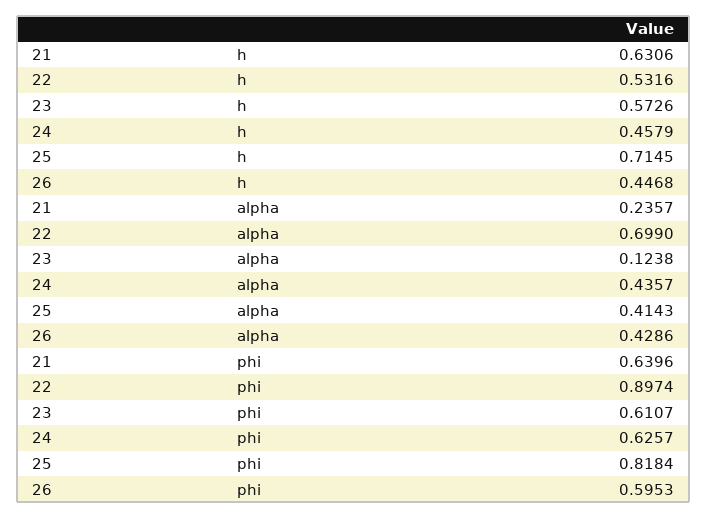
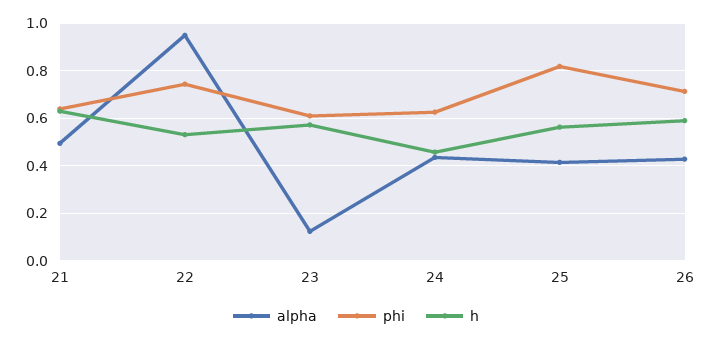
h, 25: 0.7145 -> 0.55
h, 26: 0.4468 -> 0.6
alpha, 21: 0.2357 -> 0.5
alpha, 22: 0.699 -> 0.95
phi, 22: 0.8974 -> 0.75
phi, 26: 0.5953 -> 0.7

